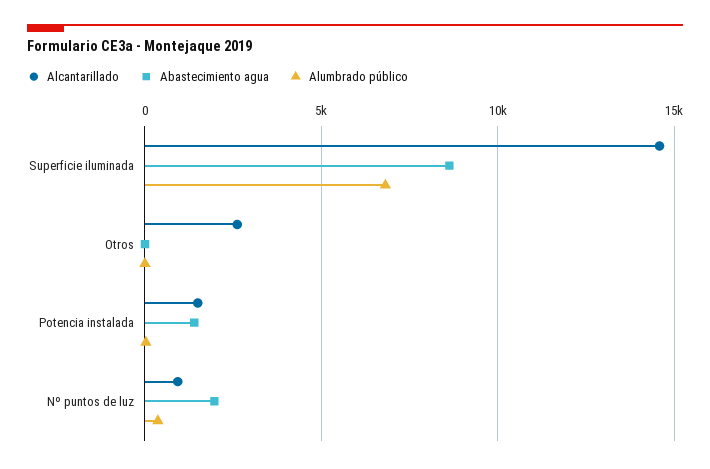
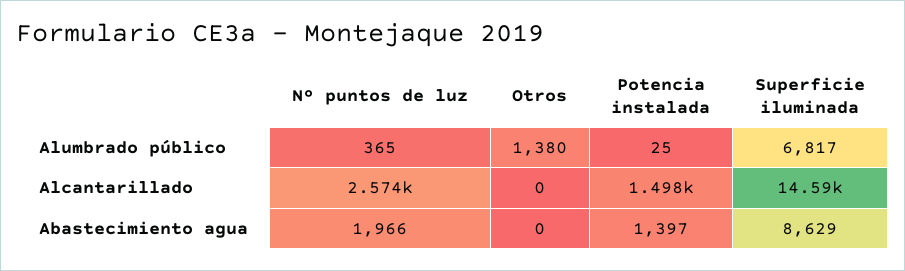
Alcantarillado, Otros: 2500 -> 0
Alumbrado público, Otros: 0 -> 1380
Alcantarillado, Nº puntos de luz: 1000 -> 2574

